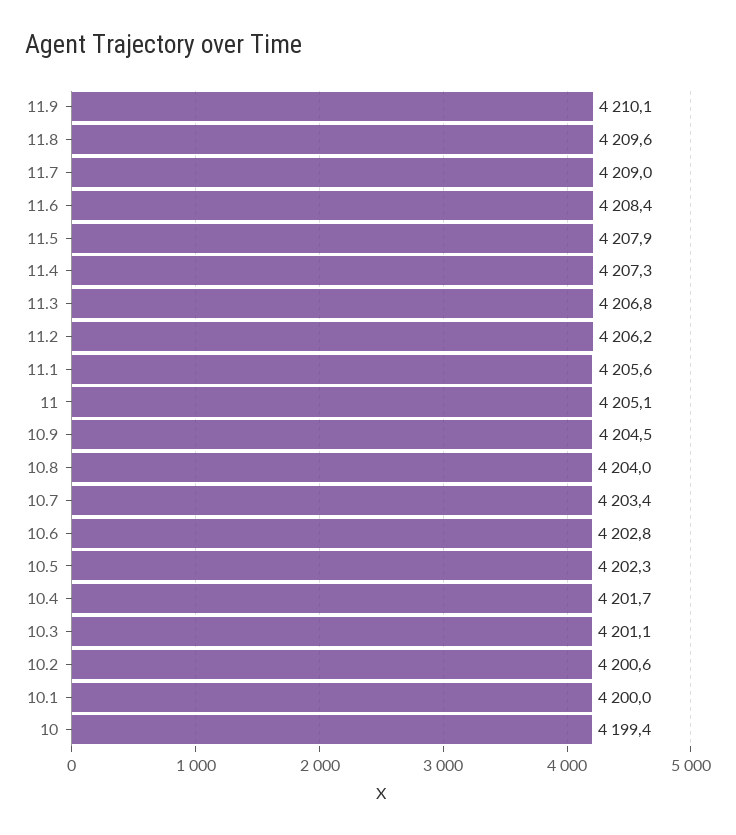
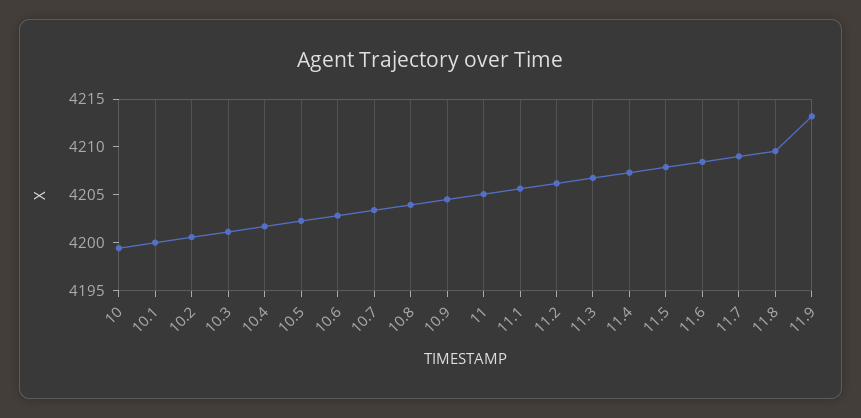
11.9: 4210.1 -> 4213

